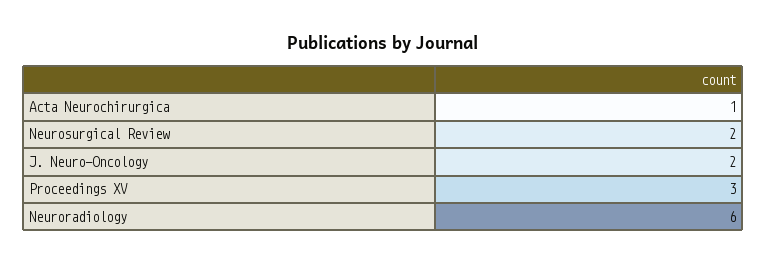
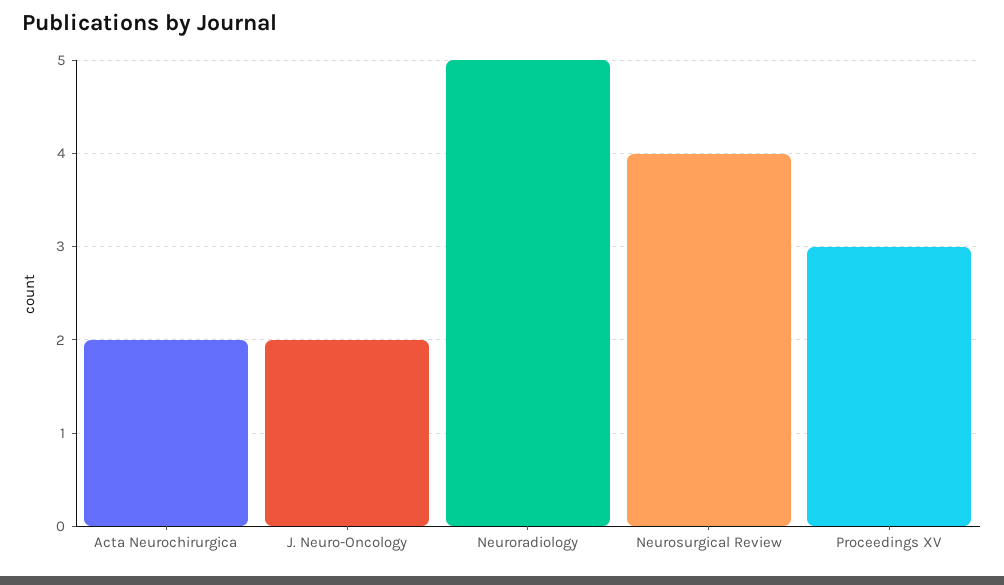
Acta Neurochirurgica: 1 -> 2
Neurosurgical Review: 2 -> 4
Neuroradiology: 6 -> 5

